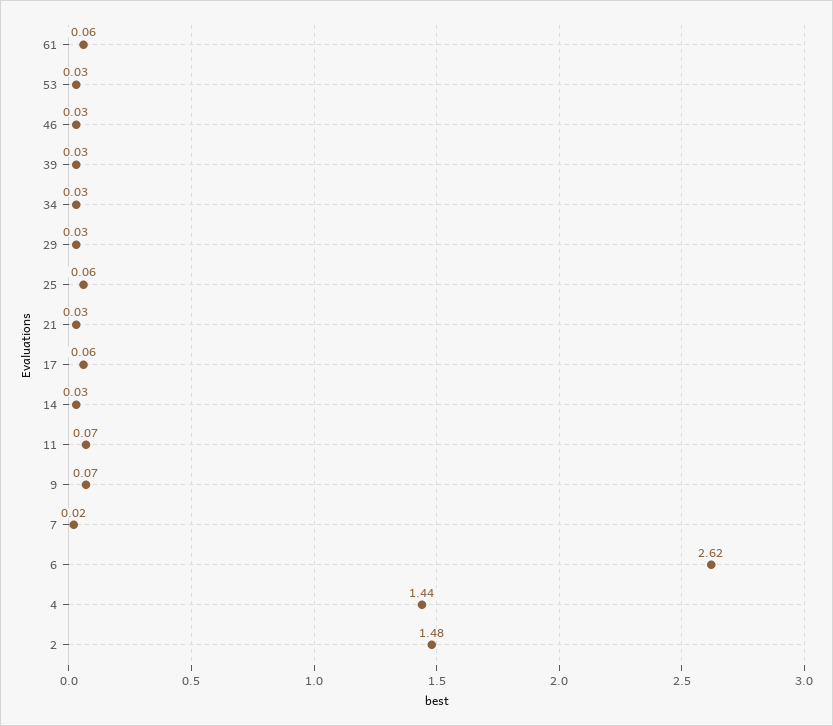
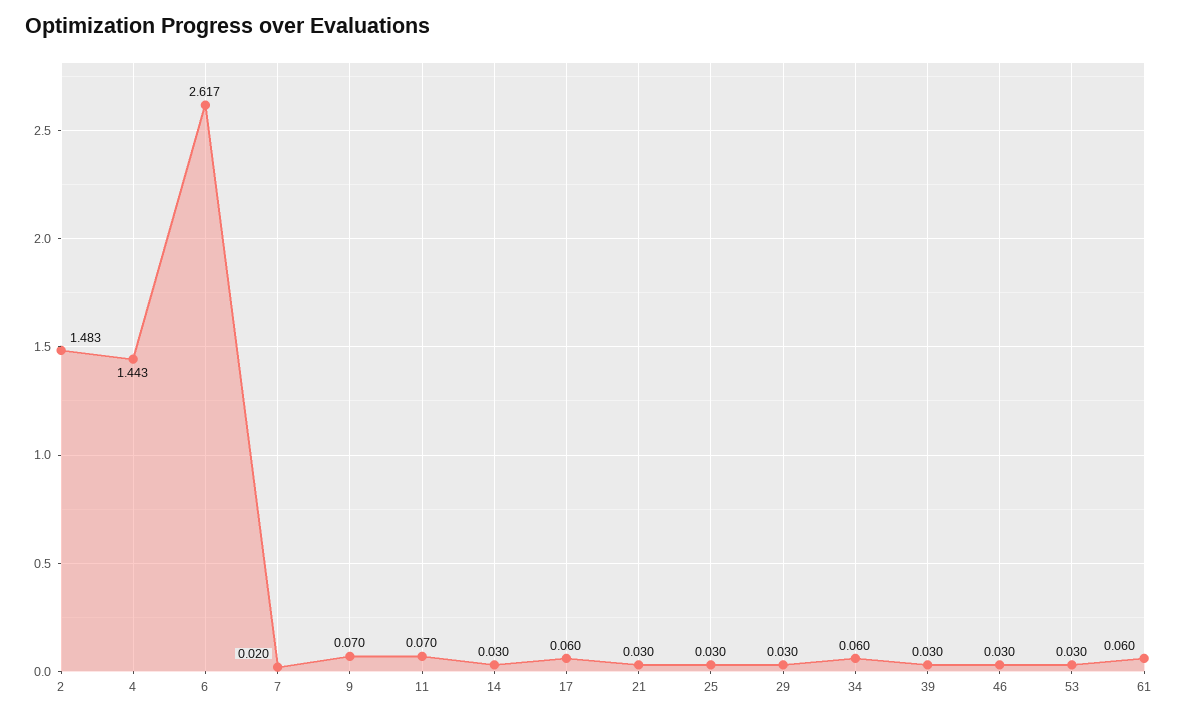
34: 0.03 -> 0.06
25: 0.06 -> 0.03

